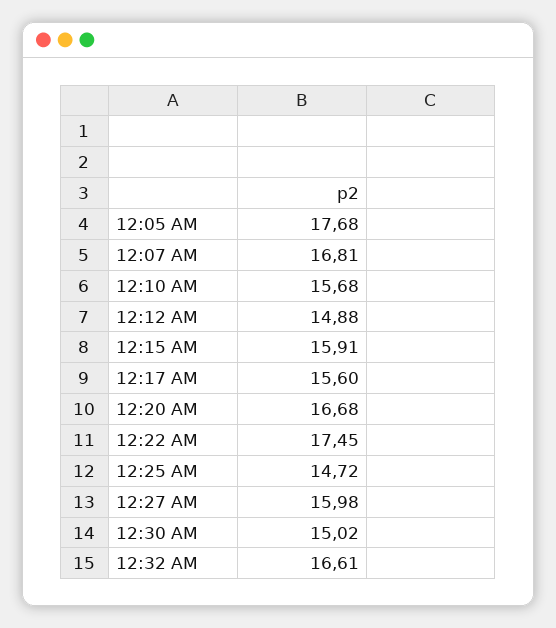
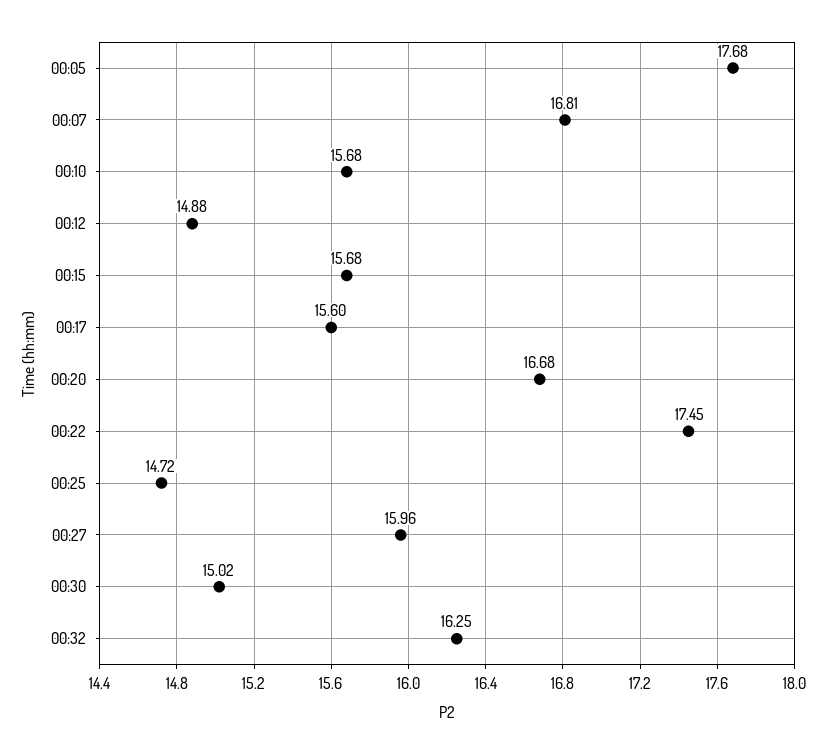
12:15 AM: 15.91 -> 15.68
12:27 AM: 15.98 -> 15.96
12:32 AM: 16.61 -> 16.25

